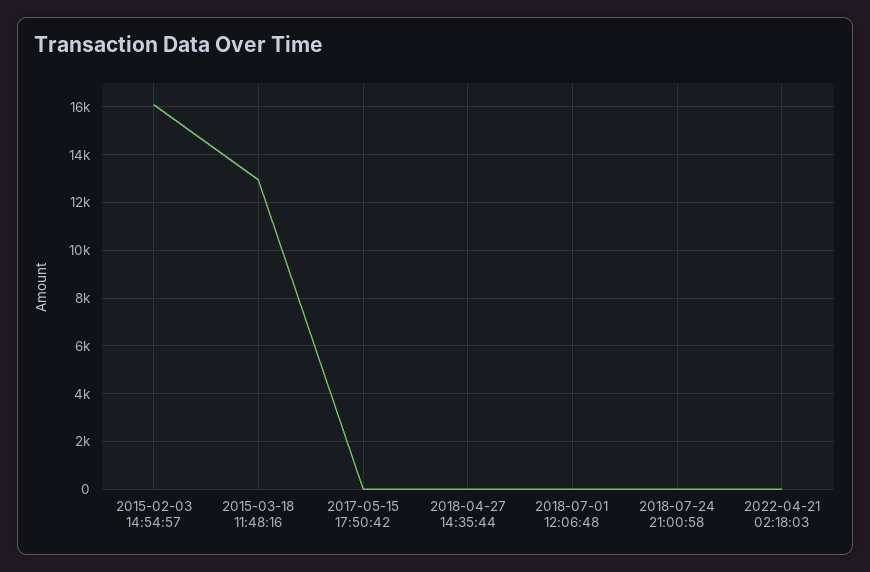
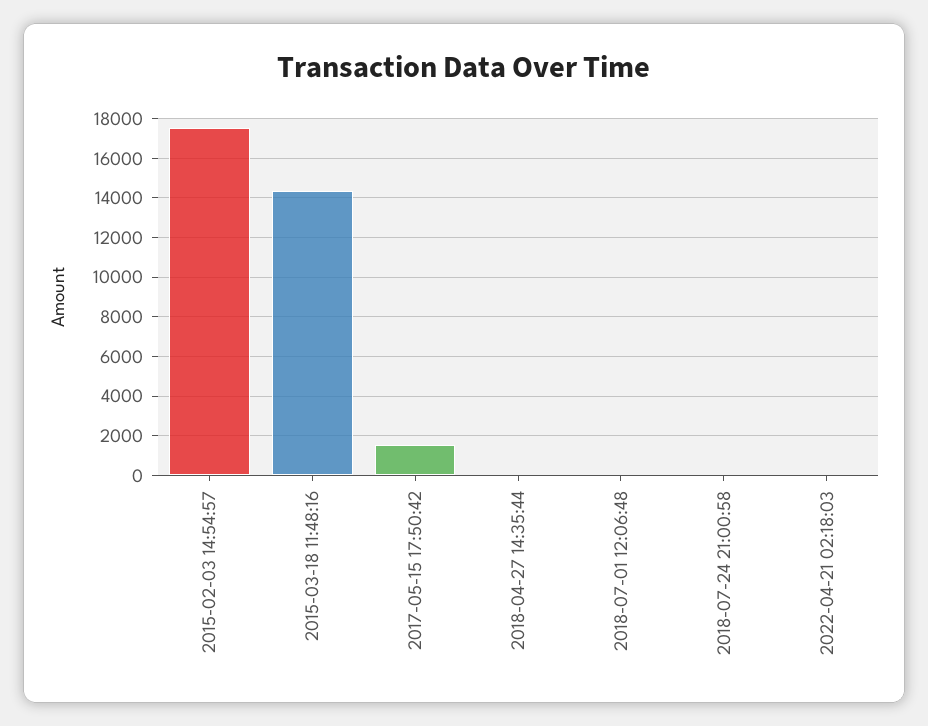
2015-02-03 14:54:57: 16000 -> 17500
2015-03-18 11:48:16: 13000 -> 14500
2017-05-15 17:50:42: 0 -> 1500

